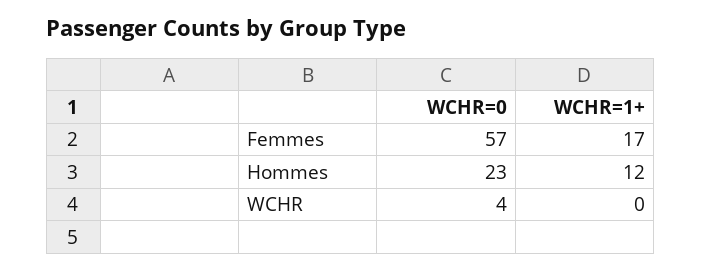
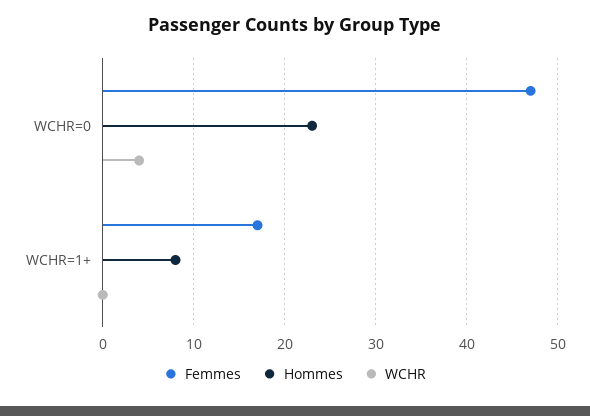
Femmes, WCHR=0: 57 -> 47
Hommes, WCHR=1+: 12 -> 8

